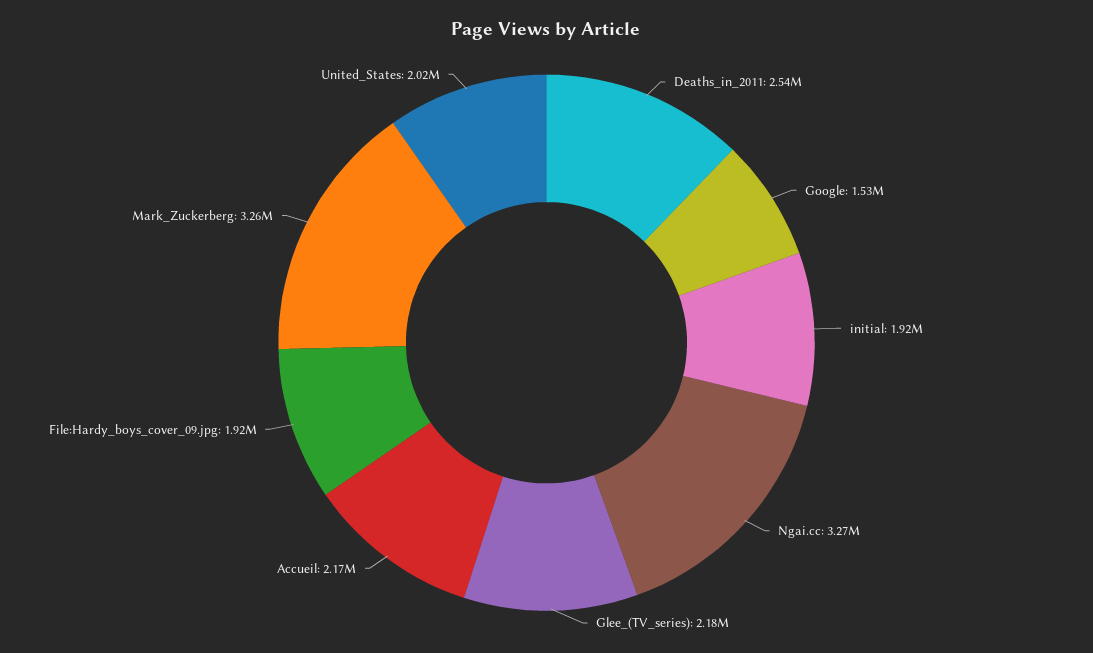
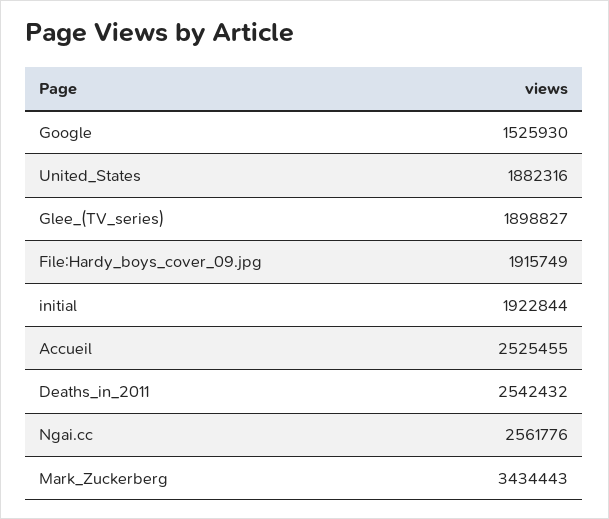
Ngai.cc: 3270000 -> 2561776
Glee_(TV_series): 2180000 -> 1898827
Accueil: 2170000 -> 2525455
Mark_Zuckerberg: 3260000 -> 3434443
United_States: 2020000 -> 1882316

